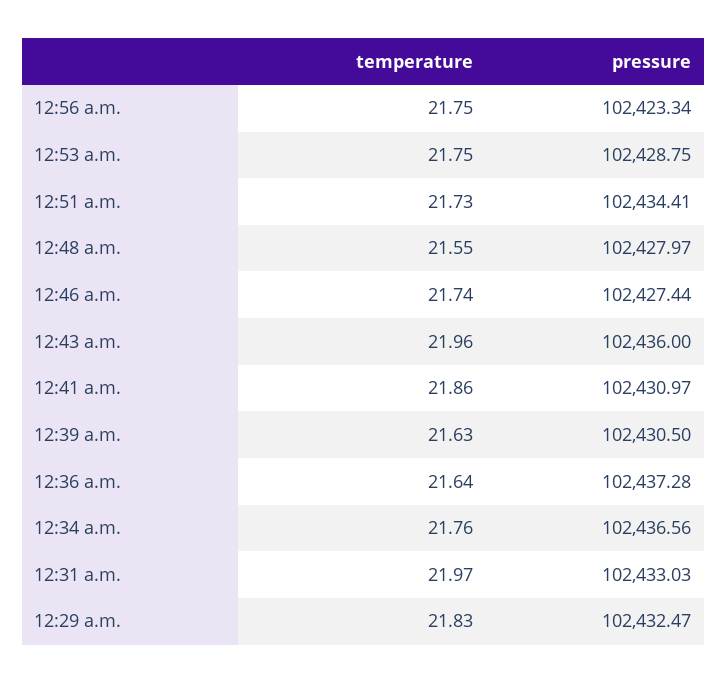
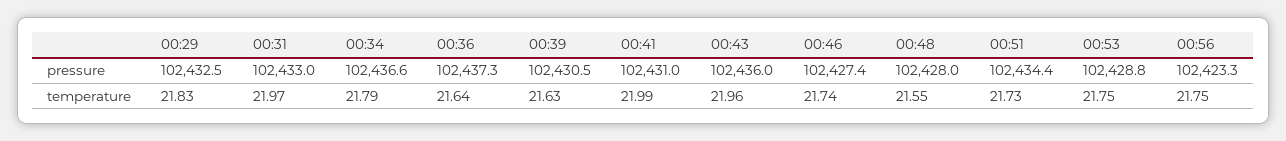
temperature, 12:41 a.m.: 21.86 -> 21.99
temperature, 12:34 a.m.: 21.76 -> 21.79

